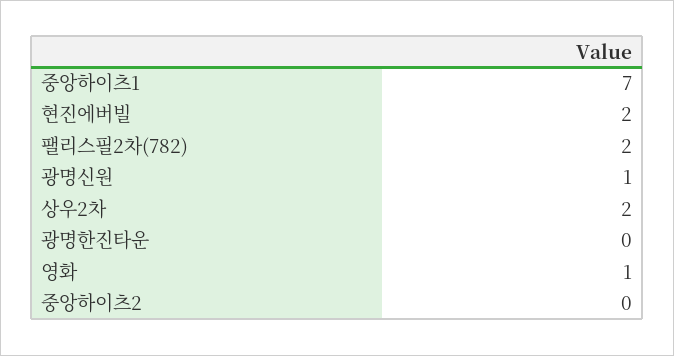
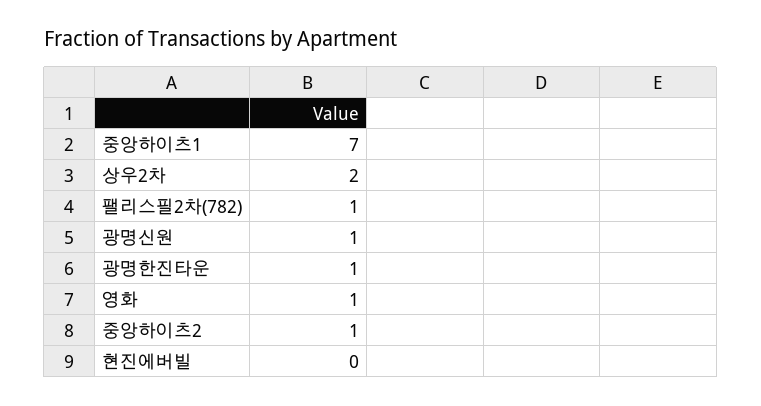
현진에버빌: 2 -> 0
팰리스필2차(782): 2 -> 1
광명한진타운: 0 -> 1
중앙하이츠2: 0 -> 1

